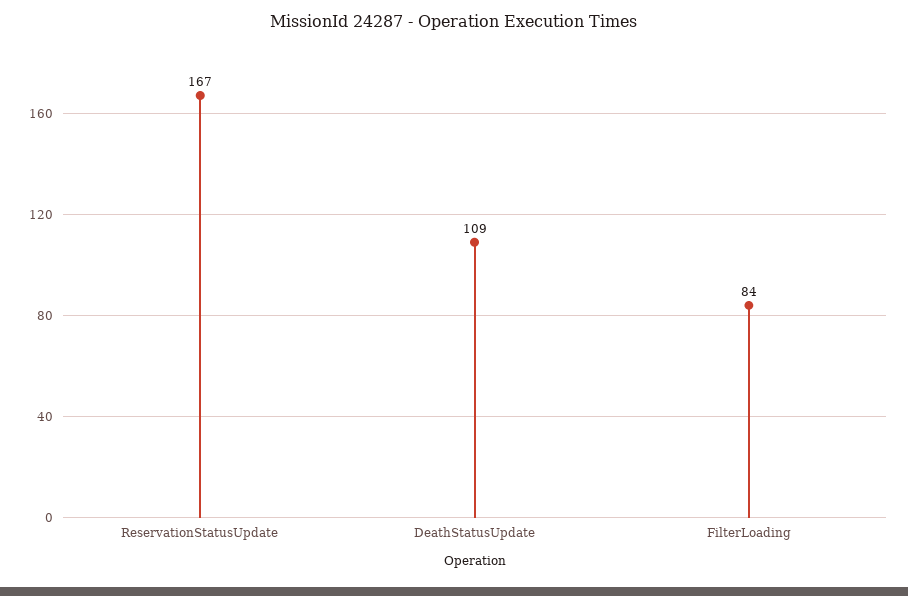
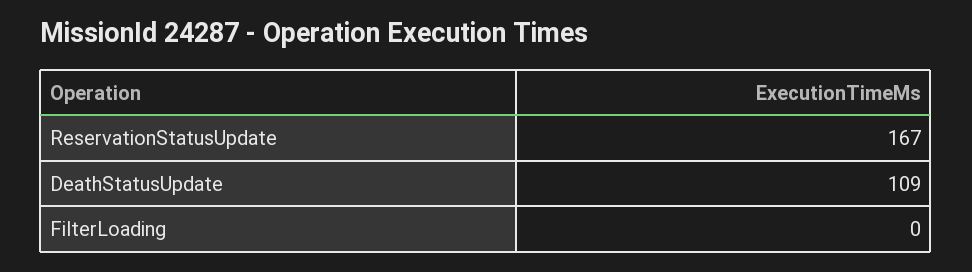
FilterLoading: 84 -> 0

